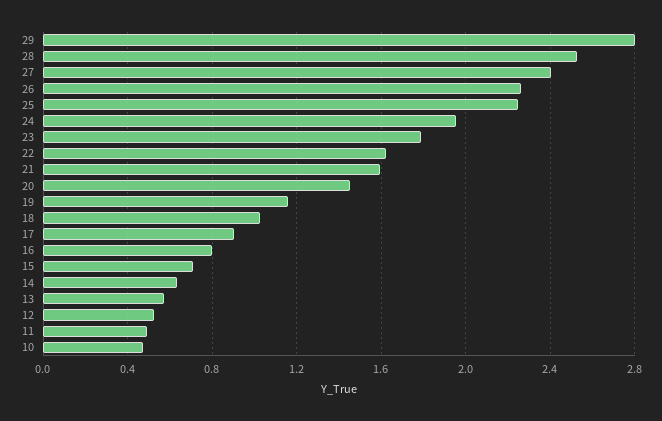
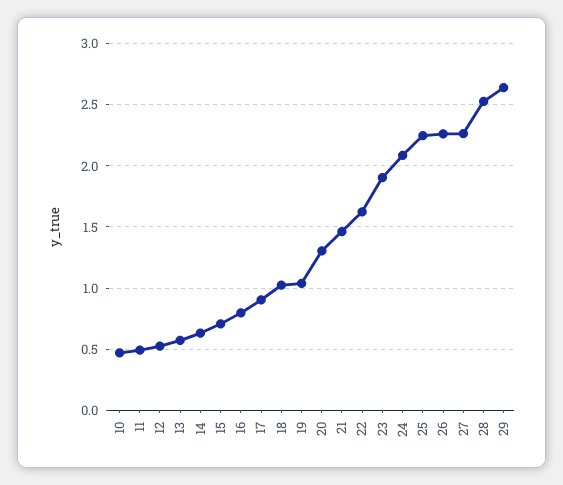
29: 2.8 -> 2.65
27: 2.4 -> 2.25
24: 1.95 -> 2.1
23: 1.8 -> 1.9
21: 1.6 -> 1.45
20: 1.45 -> 1.3
19: 1.15 -> 1.05

